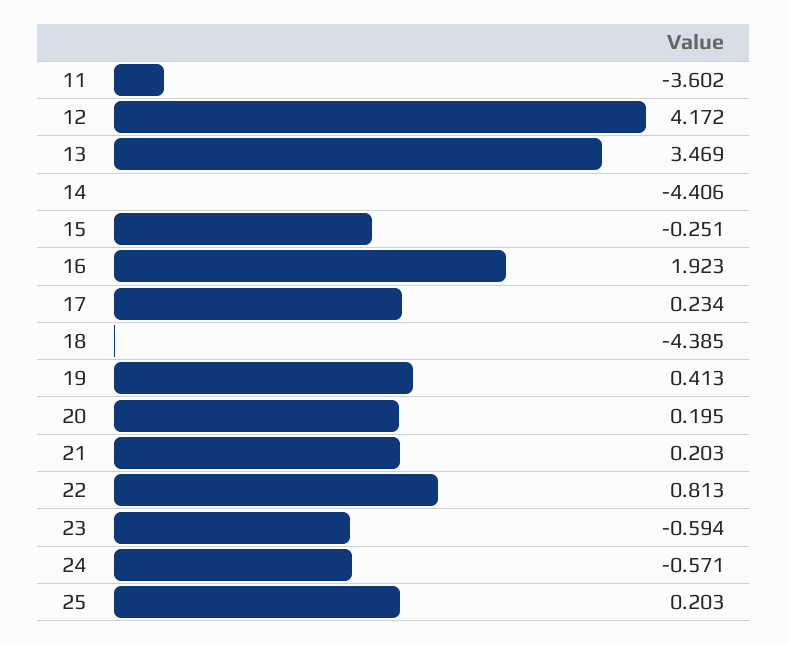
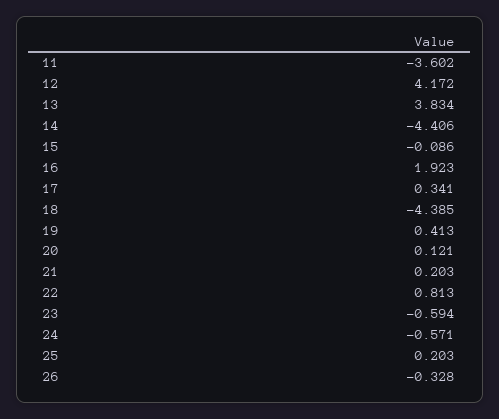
13: 3.469 -> 3.834
15: -0.251 -> -0.086
17: 0.234 -> 0.341
20: 0.195 -> 0.121
26: none -> -0.328

